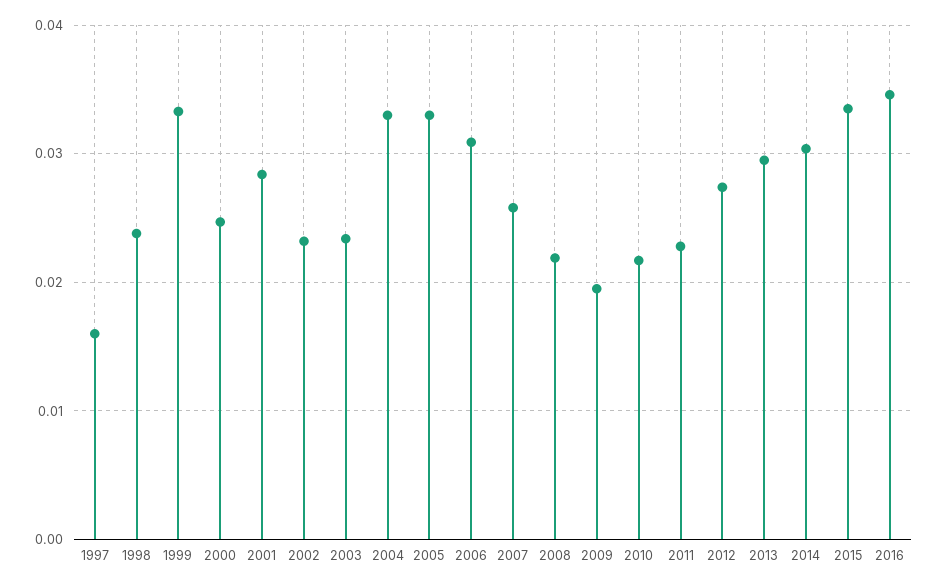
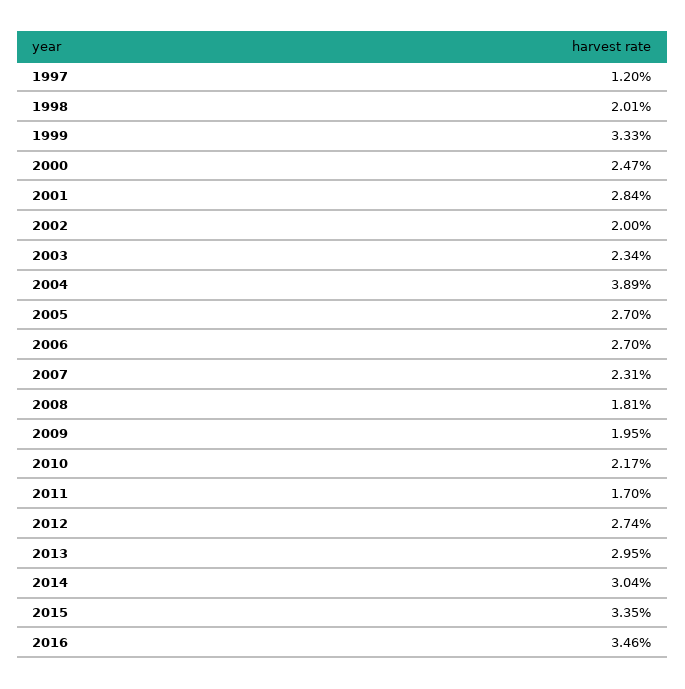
1997: 0.016 -> 0.012
1998: 0.024 -> 0.0201
2002: 0.023 -> 0.02
2004: 0.033 -> 0.0389
2005: 0.033 -> 0.027
2006: 0.031 -> 0.027
2007: 0.026 -> 0.0231
2008: 0.022 -> 0.0181
2011: 0.023 -> 0.017

